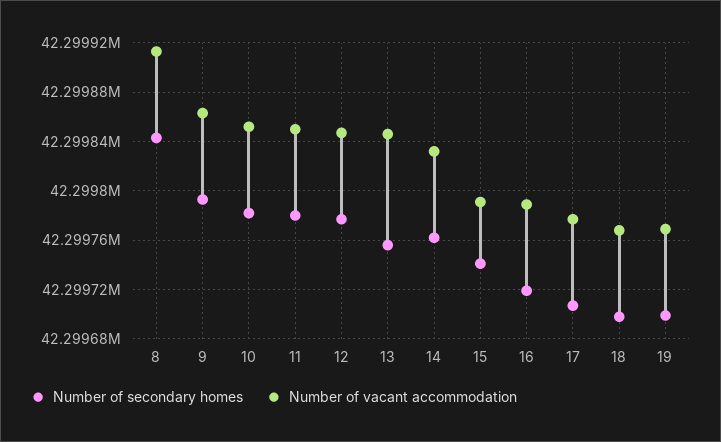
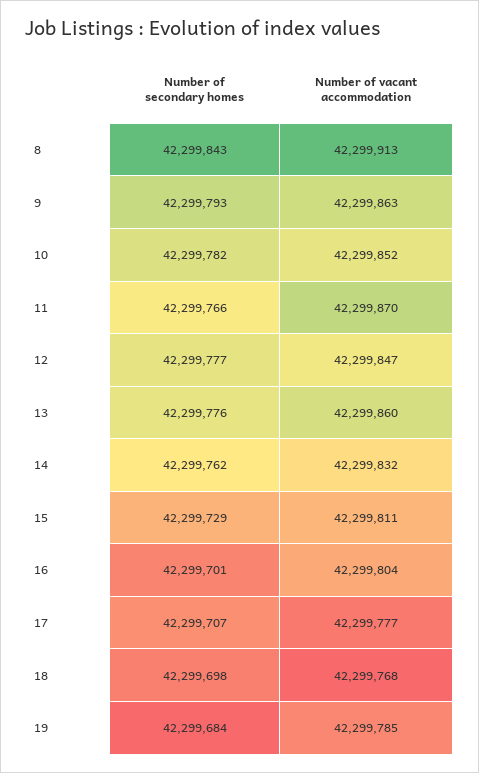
Number of secondary homes, 11: 42299780 -> 42299766
Number of vacant accommodation, 11: 42299850 -> 42299870
Number of secondary homes, 13: 42299755 -> 42299776
Number of vacant accommodation, 13: 42299845 -> 42299860
Number of secondary homes, 15: 42299740 -> 42299729
Number of vacant accommodation, 15: 42299790 -> 42299811
Number of secondary homes, 16: 42299720 -> 42299701
Number of vacant accommodation, 16: 42299790 -> 42299804
Number of secondary homes, 19: 42299700 -> 42299684
Number of vacant accommodation, 19: 42299770 -> 42299785

